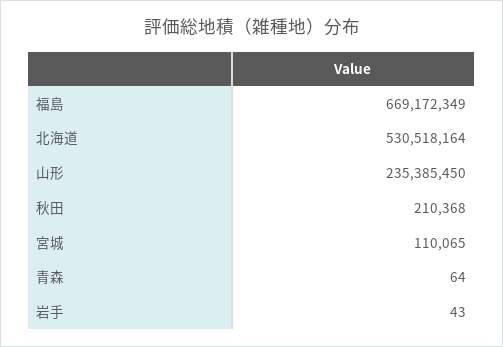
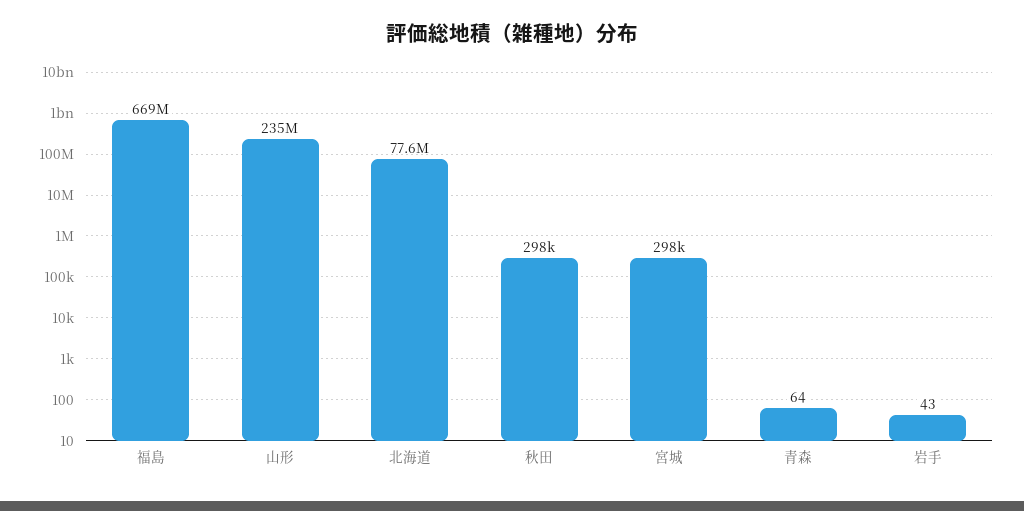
北海道: 530518164 -> 77600000
秋田: 210368 -> 298000
宮城: 110065 -> 298000

